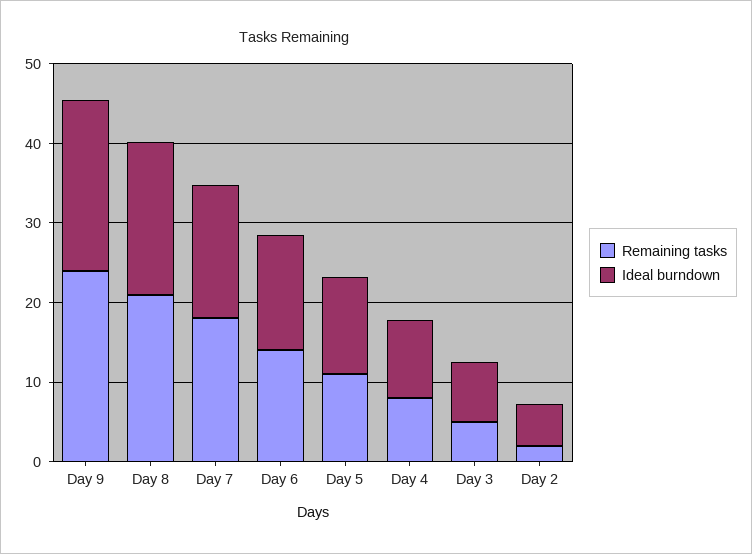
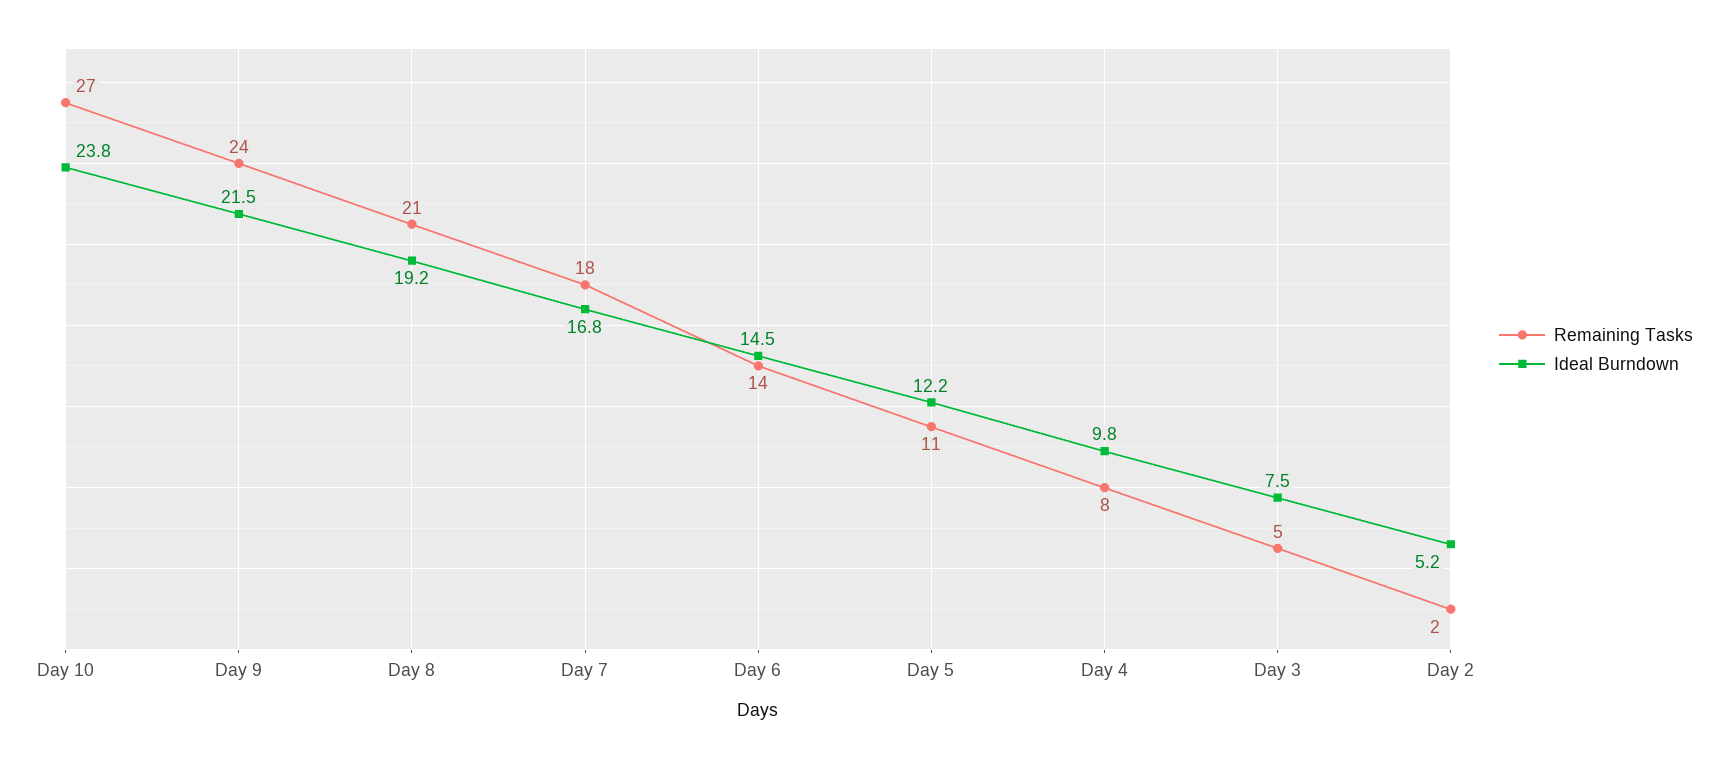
Remaining tasks, Day 10: none -> 27
Ideal burndown, Day 10: none -> 23.8

